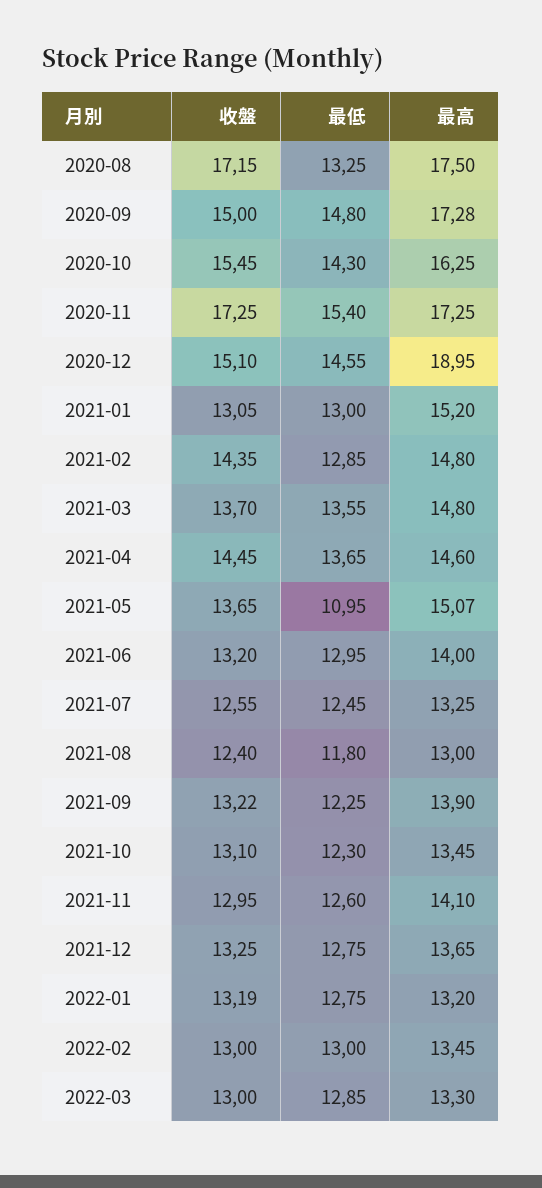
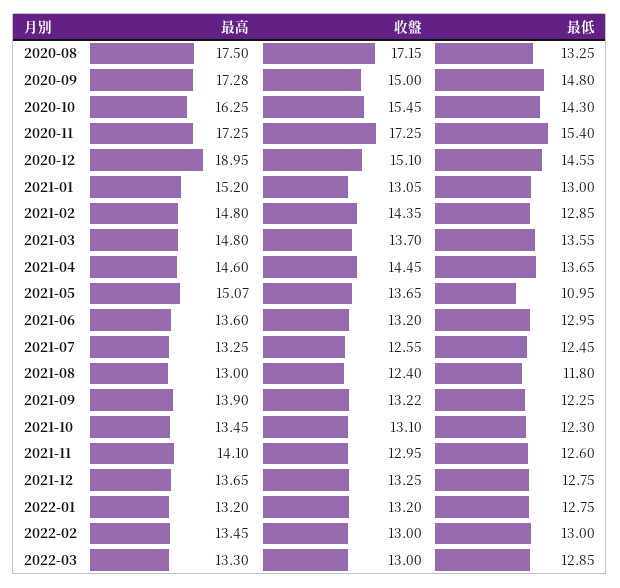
最高, 2021-06: 14 -> 13.6
收盤, 2022-01: 13.19 -> 13.2

